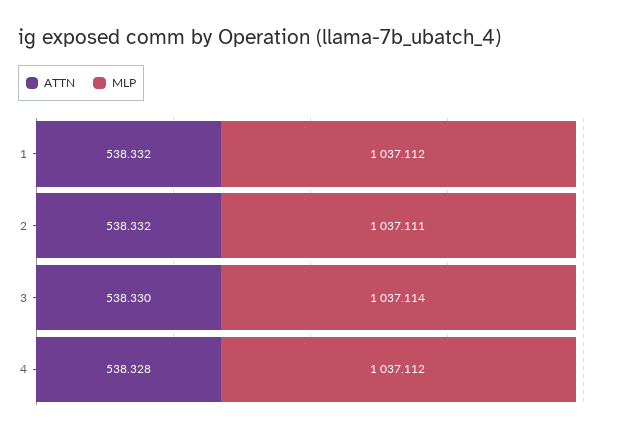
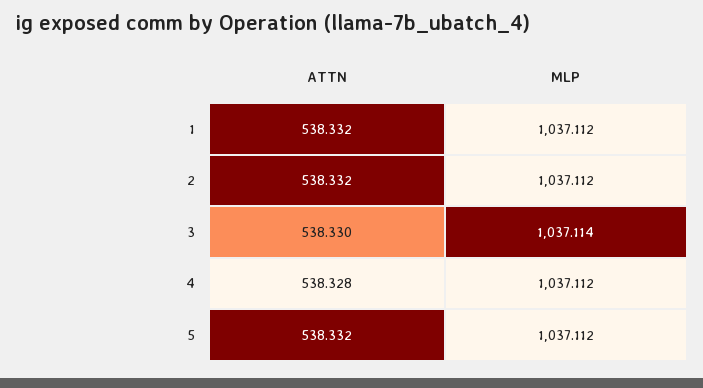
MLP, 2: 1037.111 -> 1037.112
ATTN, 5: none -> 538.332
MLP, 5: none -> 1037.112

